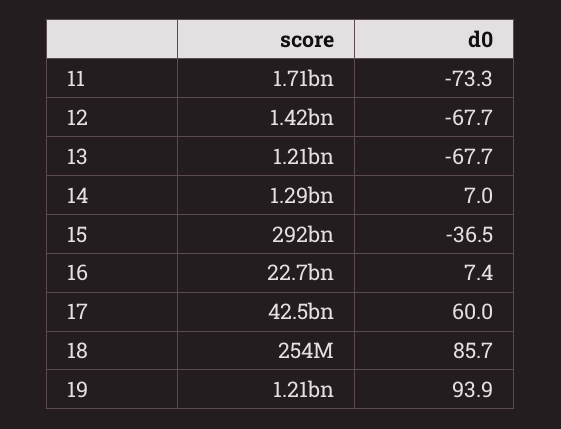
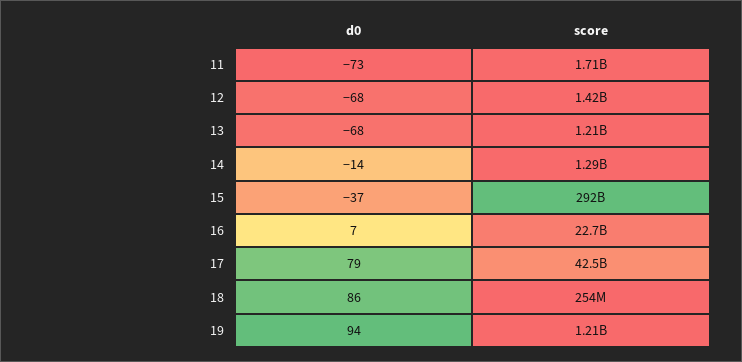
d0, 14: 7 -> -14
d0, 17: 60 -> 79

